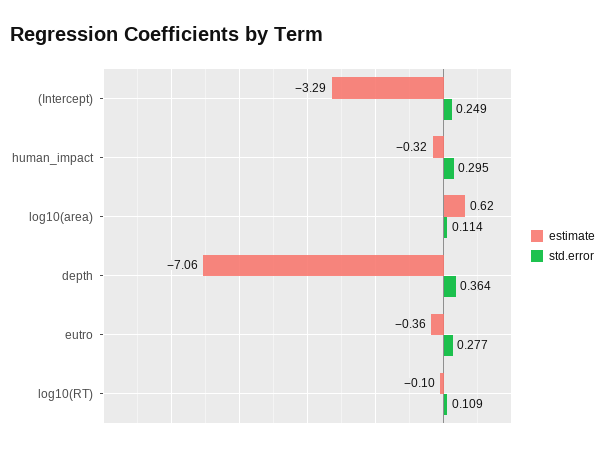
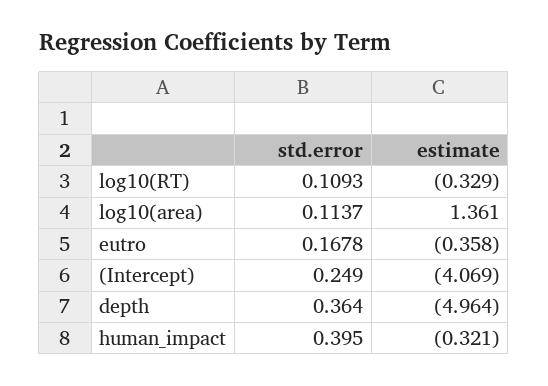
estimate, (Intercept): -3.29 -> -4.069
std.error, human_impact: 0.295 -> 0.395
estimate, log10(area): 0.62 -> 1.361
estimate, depth: -7.06 -> -4.964
std.error, eutro: 0.277 -> 0.1678
estimate, log10(RT): -0.1 -> -0.329

